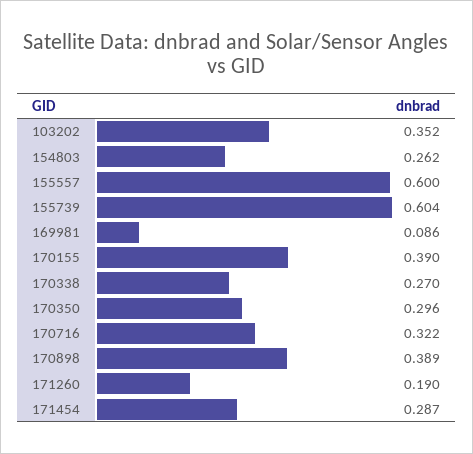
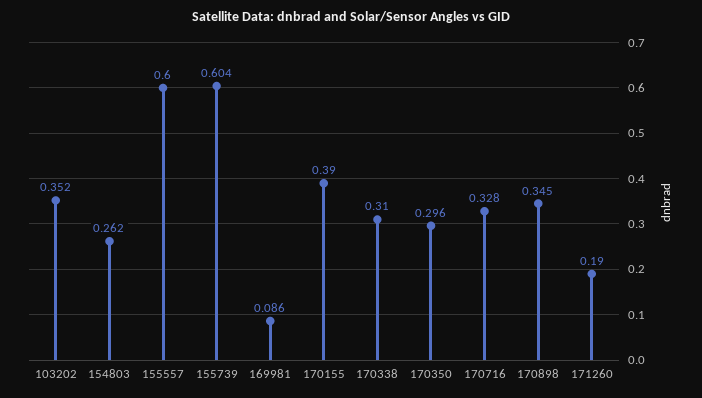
170338: 0.27 -> 0.31
170716: 0.322 -> 0.328
170898: 0.389 -> 0.345
171454: 0.287 -> none

